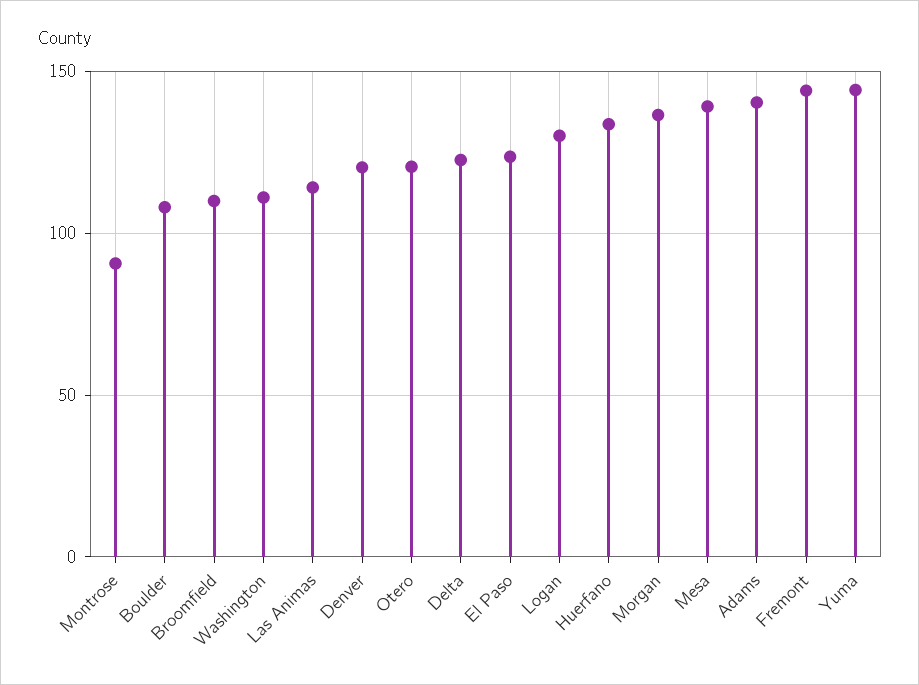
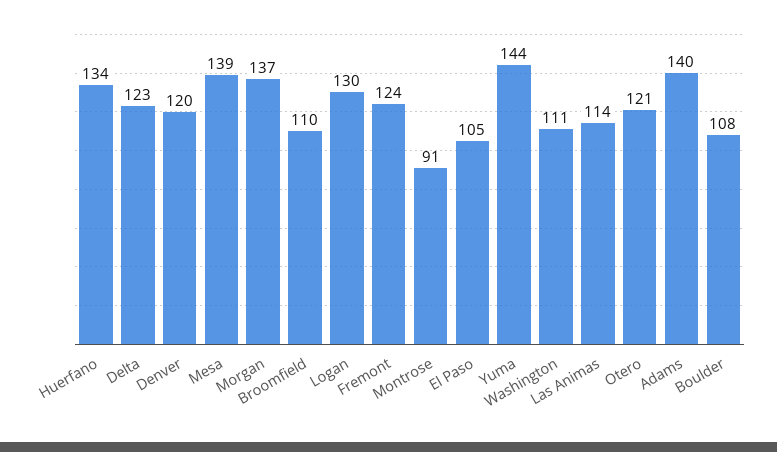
El Paso: 125 -> 105
Fremont: 145 -> 124

